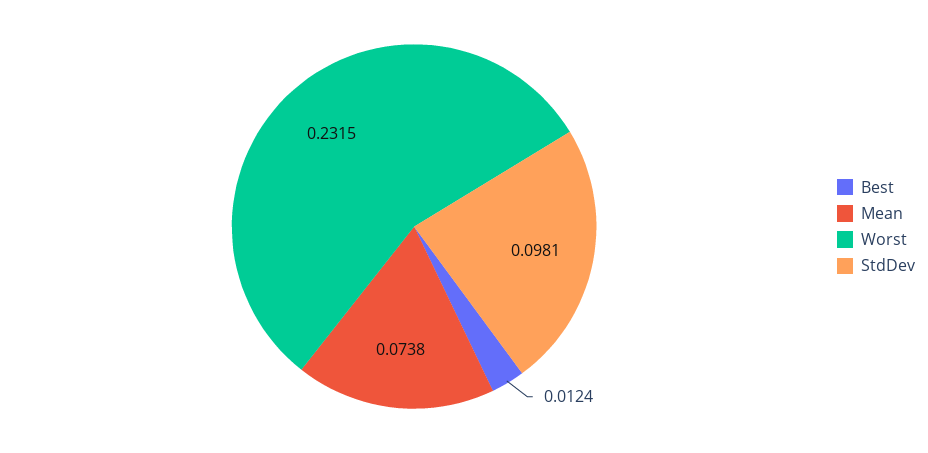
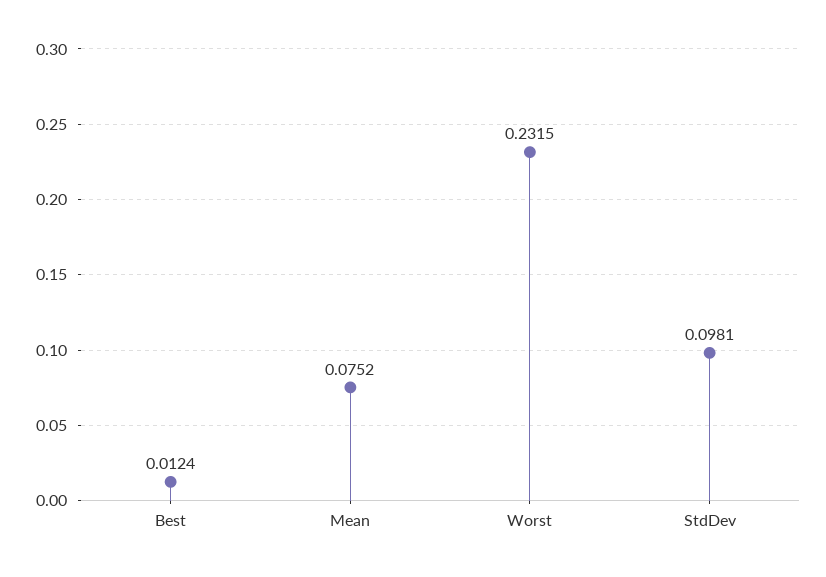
Mean: 0.0738 -> 0.0752

